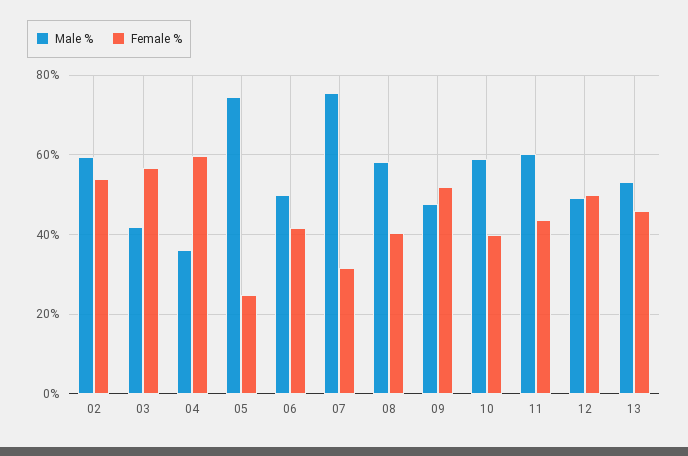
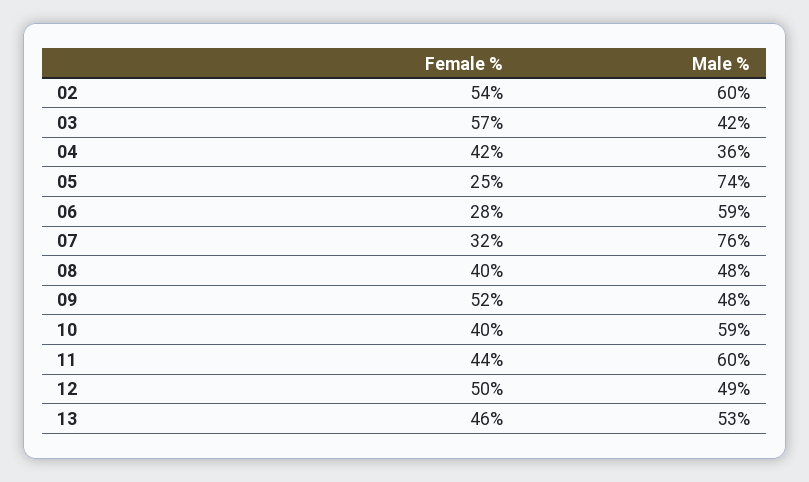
Female %, 04: 60 -> 42
Male %, 06: 50 -> 59
Female %, 06: 42 -> 28
Male %, 08: 58 -> 48

